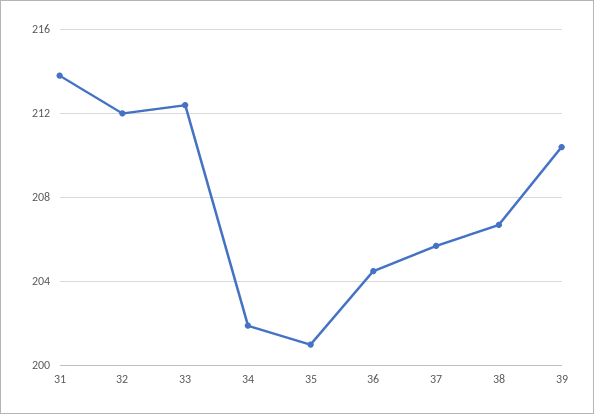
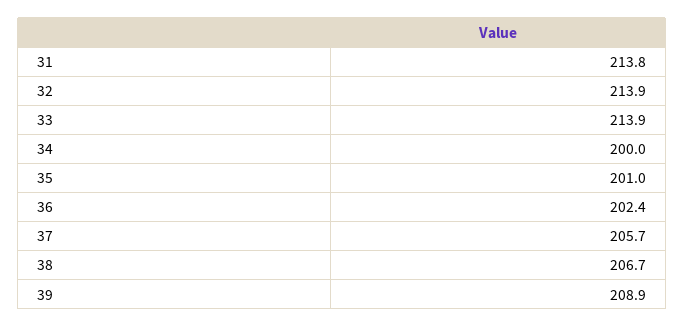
32: 212 -> 213.9
33: 212.5 -> 213.9
34: 202 -> 200
36: 204.5 -> 202.4
39: 210.5 -> 208.9

